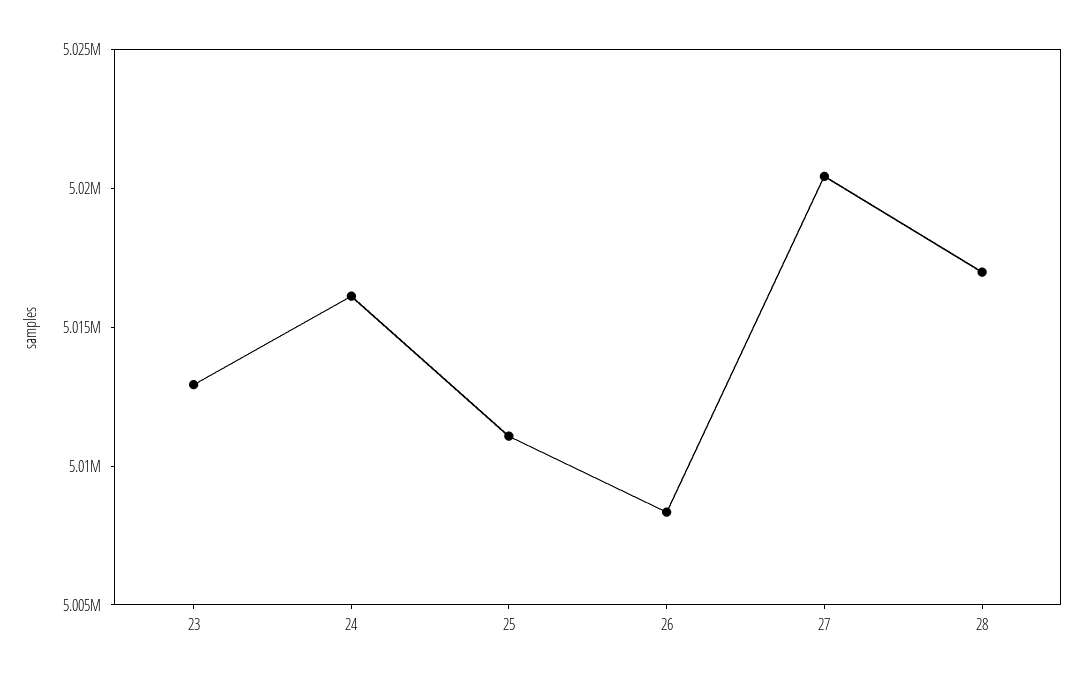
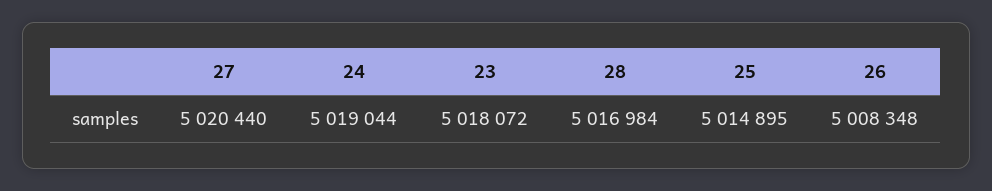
23: 5013000 -> 5018072
24: 5016000 -> 5019044
25: 5011000 -> 5014895

